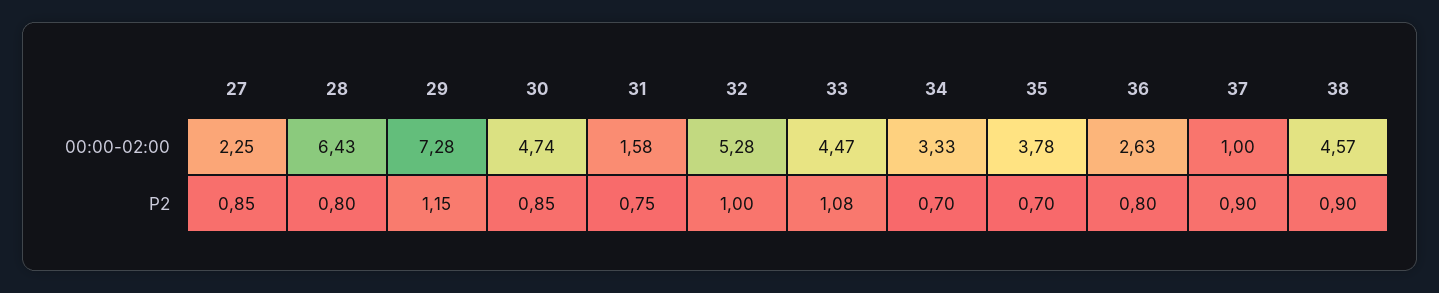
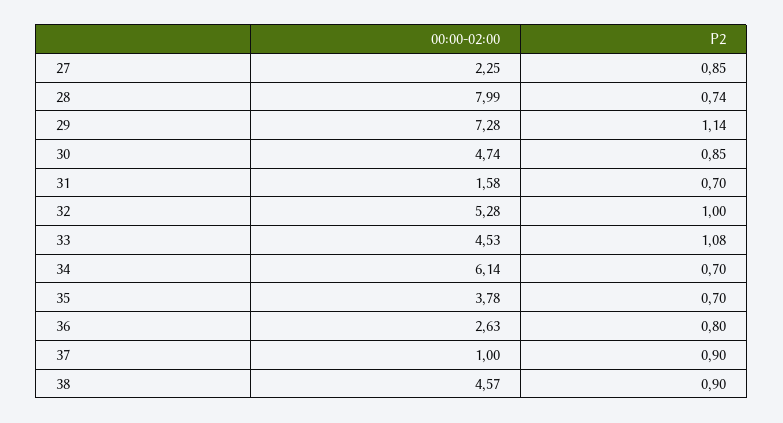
28, 00:00-02:00: 6.43 -> 7.99
33, 00:00-02:00: 4.47 -> 4.53
34, 00:00-02:00: 3.33 -> 6.14
28, P2: 0.8 -> 0.74
29, P2: 1.15 -> 1.14
31, P2: 0.75 -> 0.7

